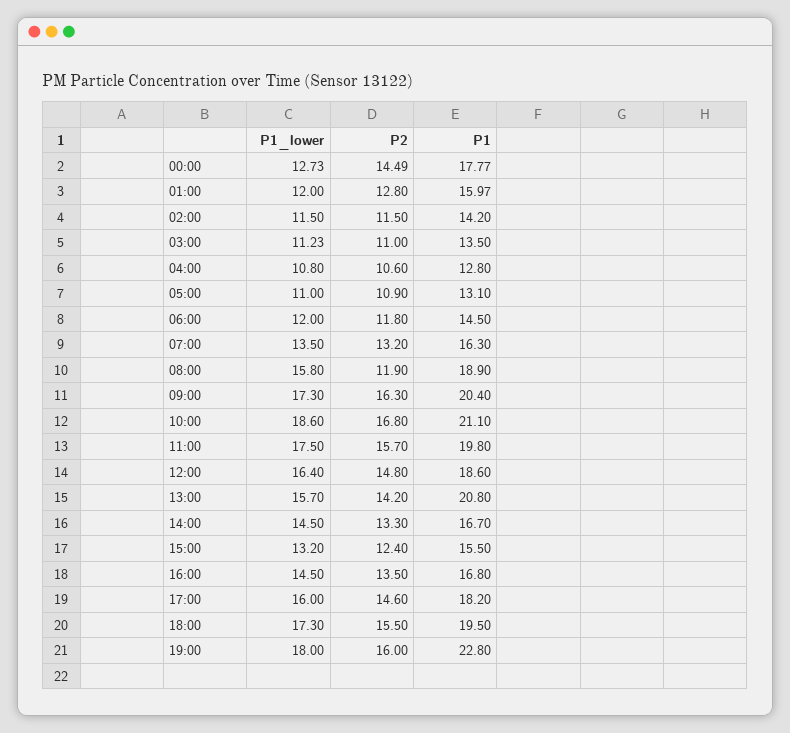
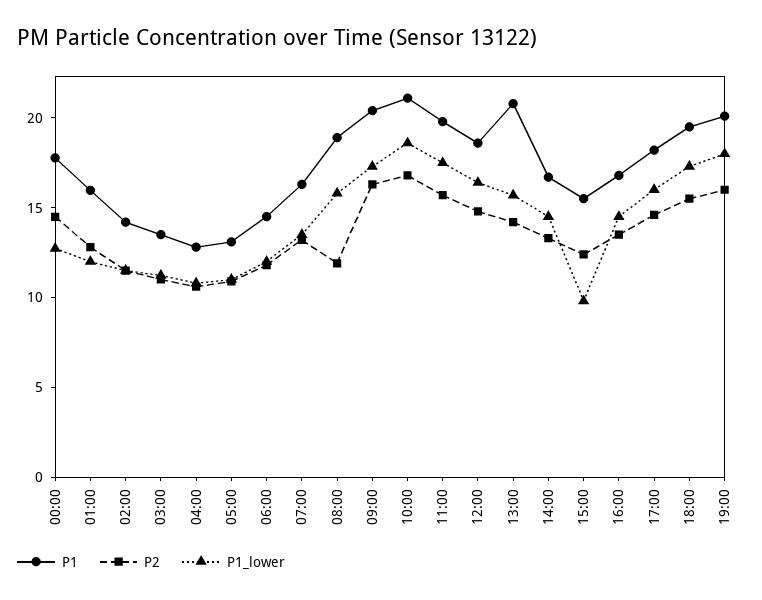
P1_lower, 15:00: 13.2 -> 10
P1, 19:00: 22.8 -> 20

